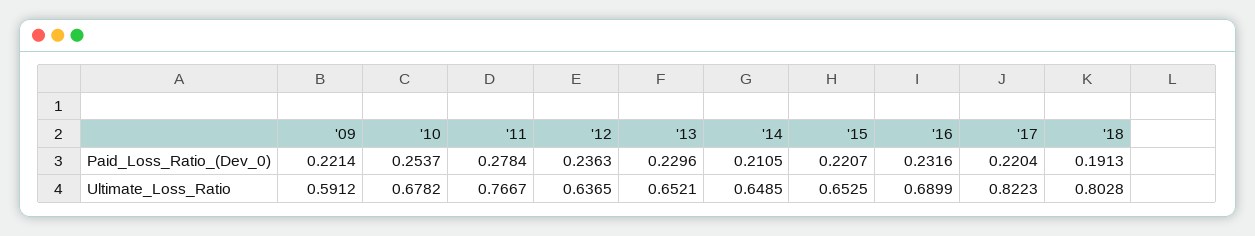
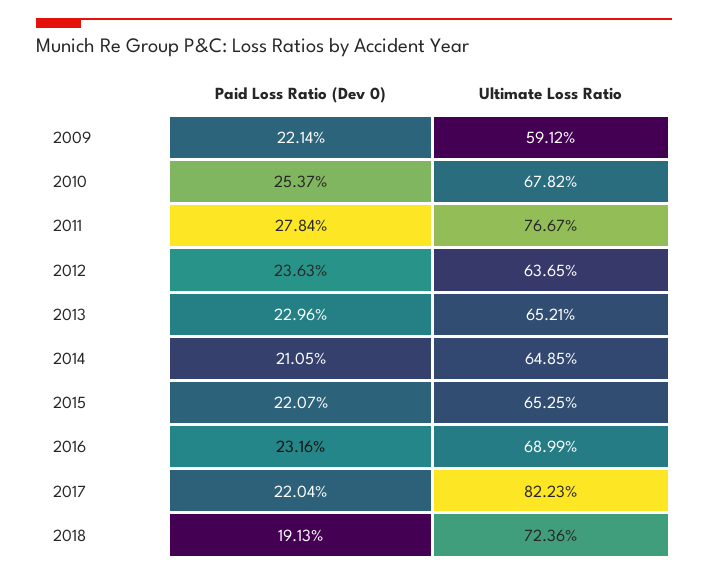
'18, Ultimate_Loss_Ratio: 0.8028 -> 0.7236

